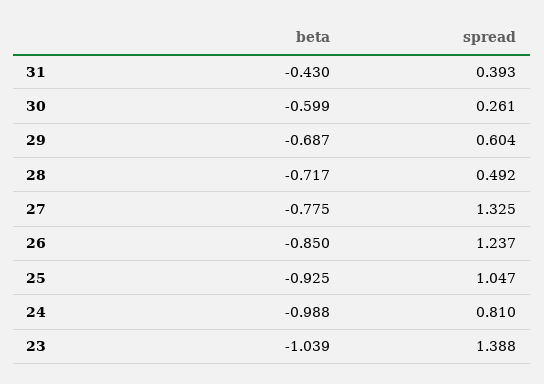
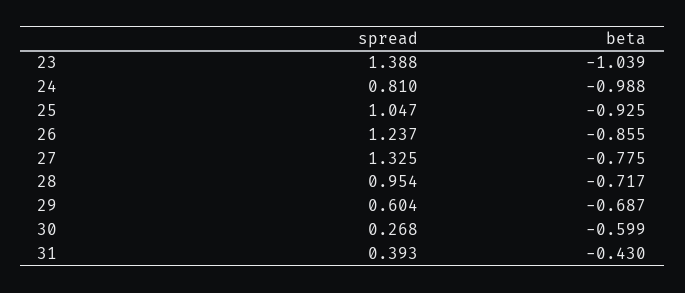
spread, 30: 0.261 -> 0.268
spread, 28: 0.492 -> 0.954
beta, 26: -0.85 -> -0.855

